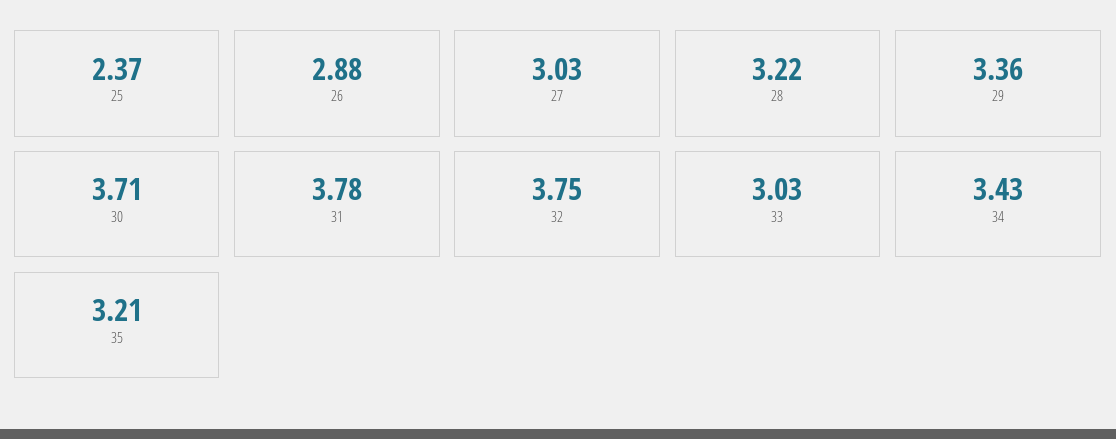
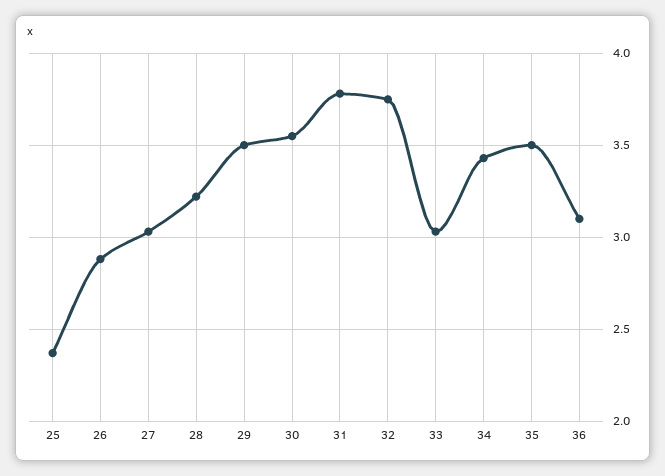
29: 3.36 -> 3.5
30: 3.71 -> 3.55
35: 3.21 -> 3.5
36: none -> 3.1

